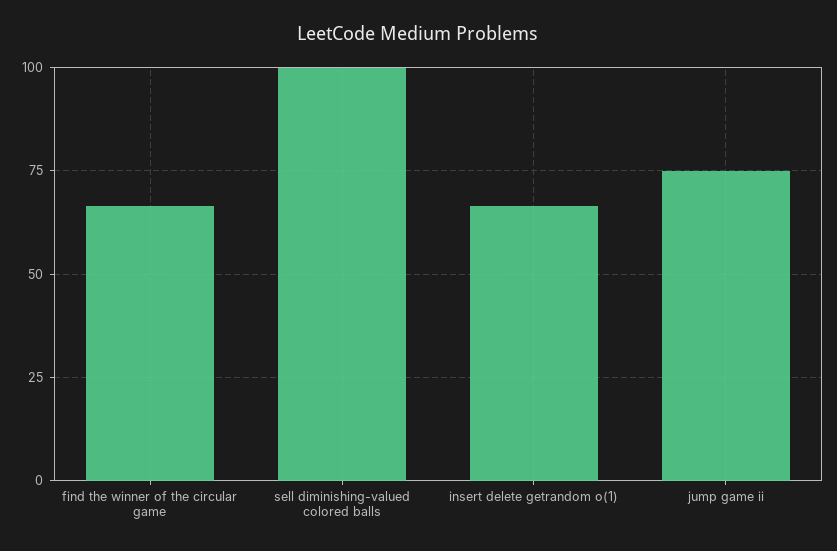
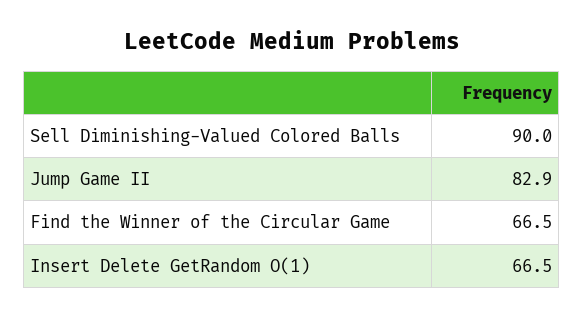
sell diminishing-valued colored balls: 100 -> 90
jump game ii: 75 -> 82.9

